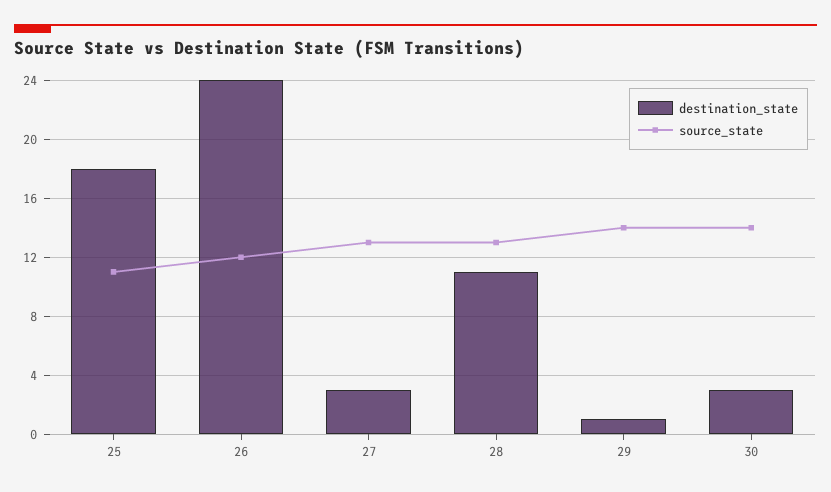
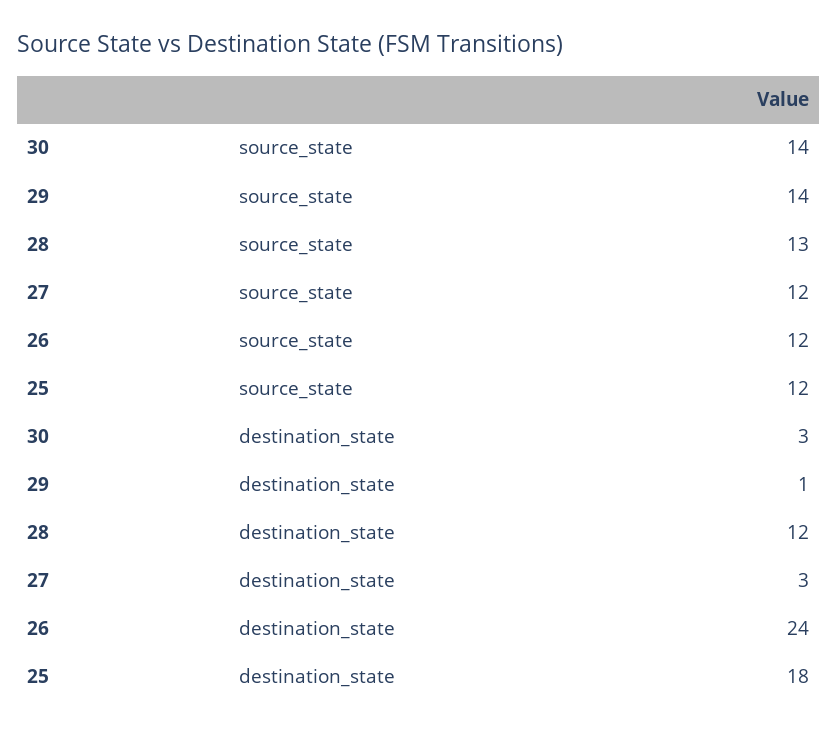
source_state, 25: 11 -> 12
source_state, 27: 13 -> 12
destination_state, 28: 11 -> 12

